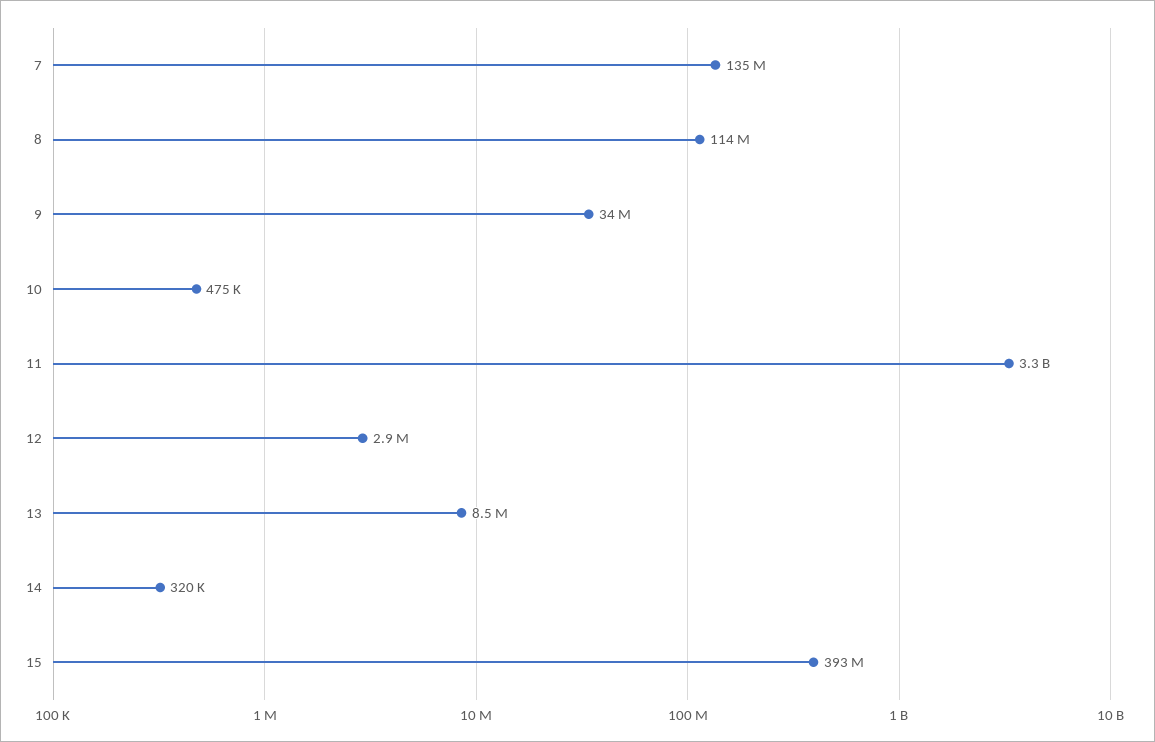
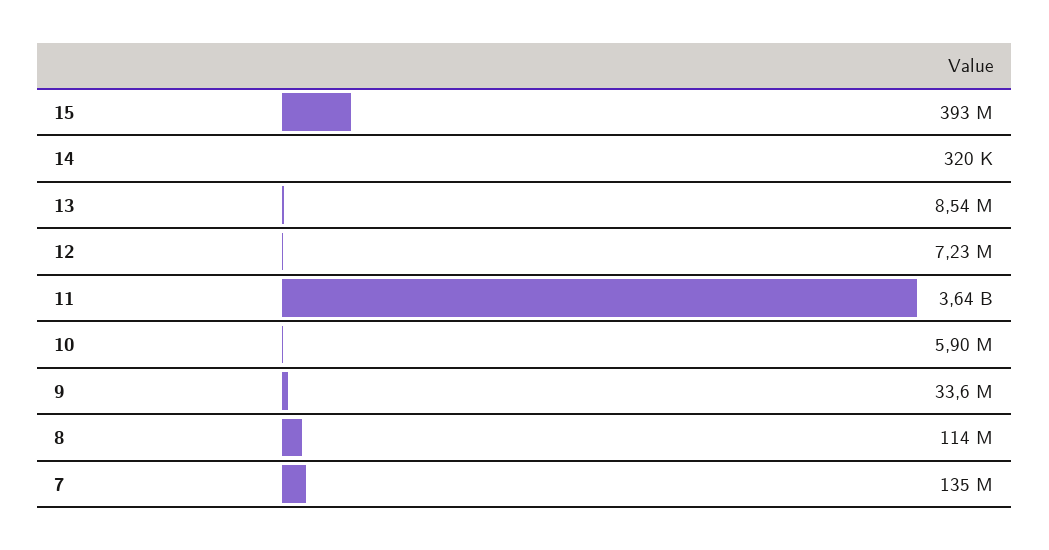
10: 475000 -> 5900000
11: 3300000000 -> 3640000000
12: 2900000 -> 7230000

